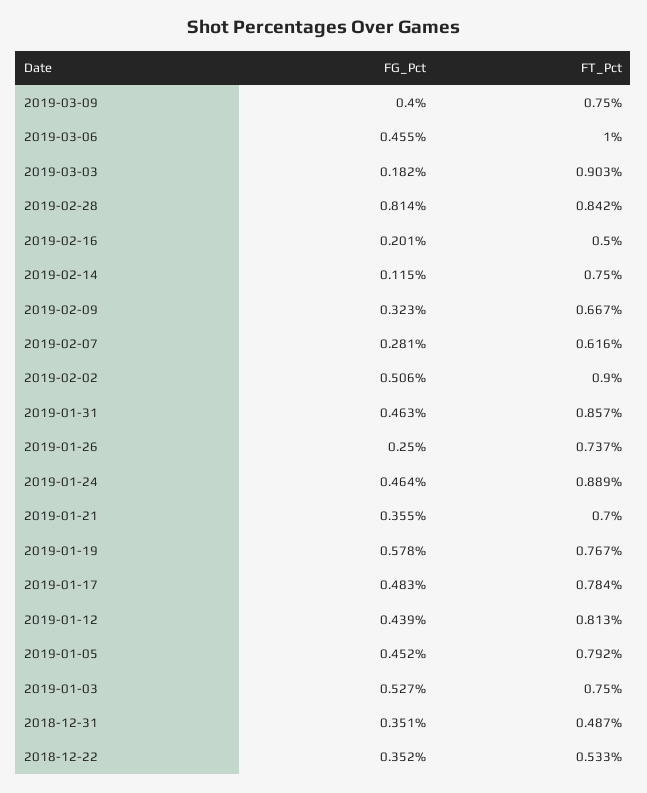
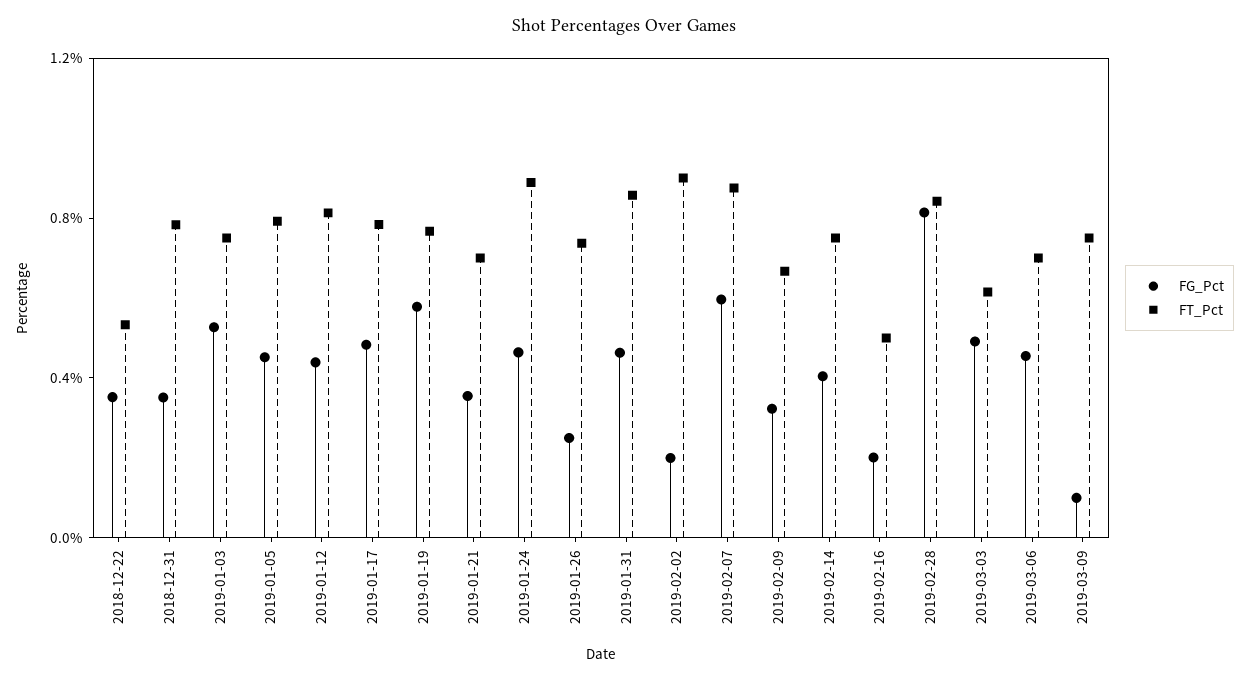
FG_Pct, 2019-03-09: 0.4 -> 0.1
FT_Pct, 2019-03-06: 1 -> 0.7
FG_Pct, 2019-03-03: 0.182 -> 0.5
FT_Pct, 2019-03-03: 0.903 -> 0.6
FG_Pct, 2019-02-14: 0.115 -> 0.4
FG_Pct, 2019-02-07: 0.281 -> 0.6
FT_Pct, 2019-02-07: 0.616 -> 0.9
FG_Pct, 2019-02-02: 0.506 -> 0.2
FT_Pct, 2018-12-31: 0.487 -> 0.8

